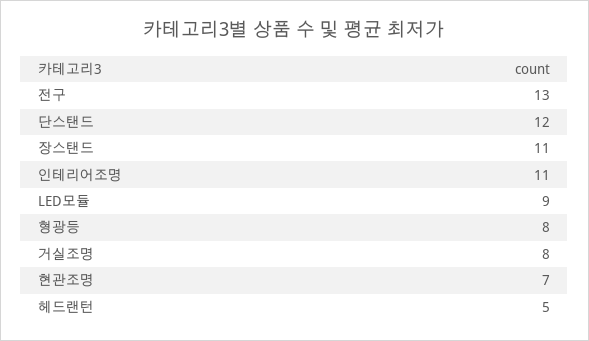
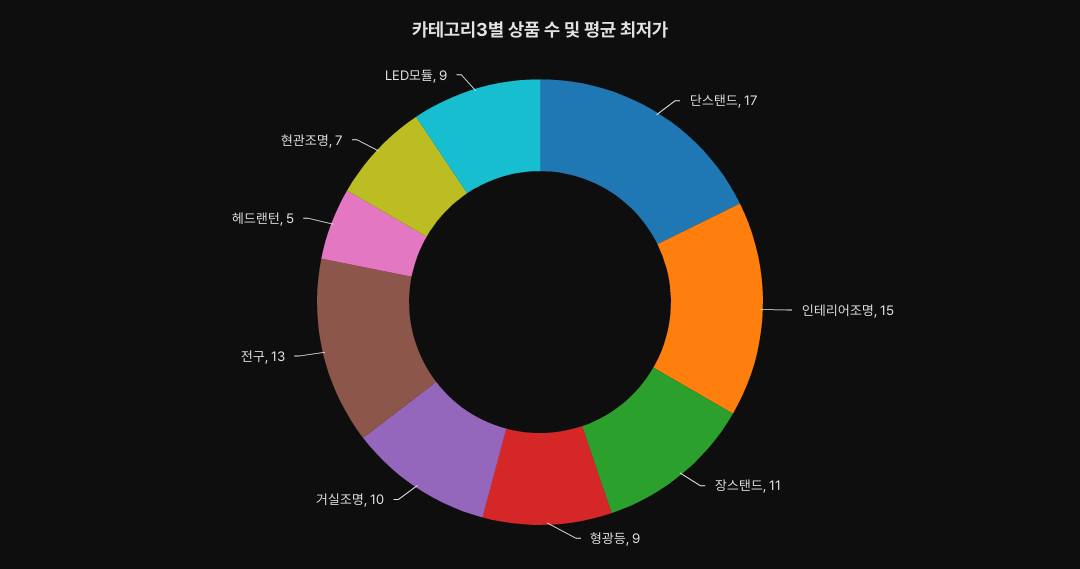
단스탠드: 12 -> 17
인테리어조명: 11 -> 15
형광등: 8 -> 9
거실조명: 8 -> 10

